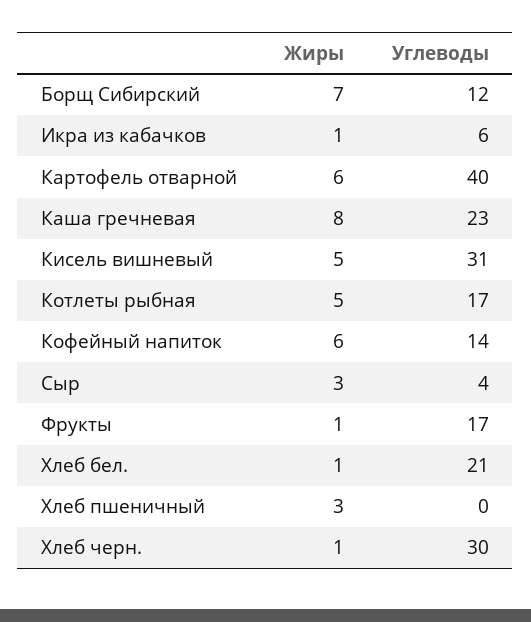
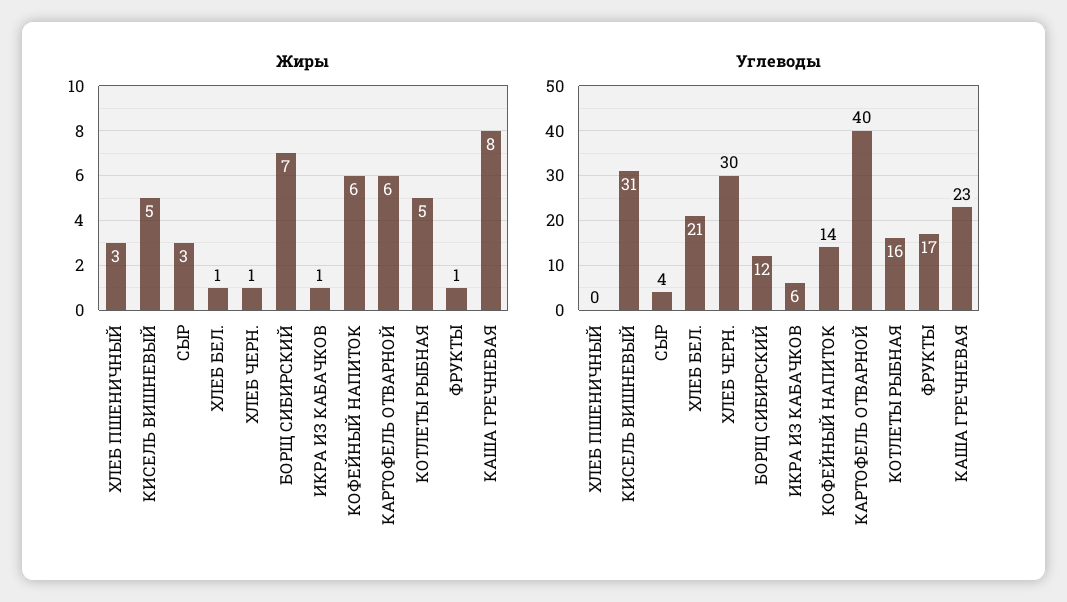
Углеводы, Котлеты рыбная: 17 -> 16

